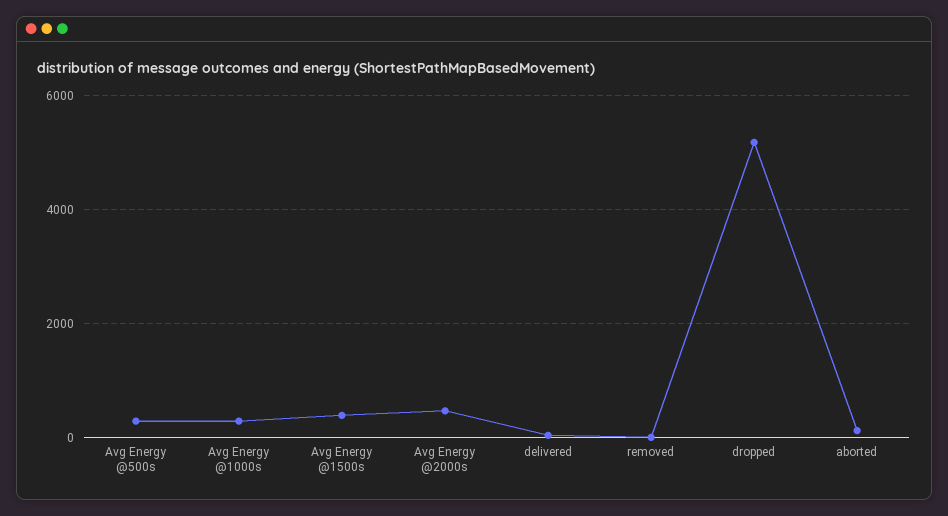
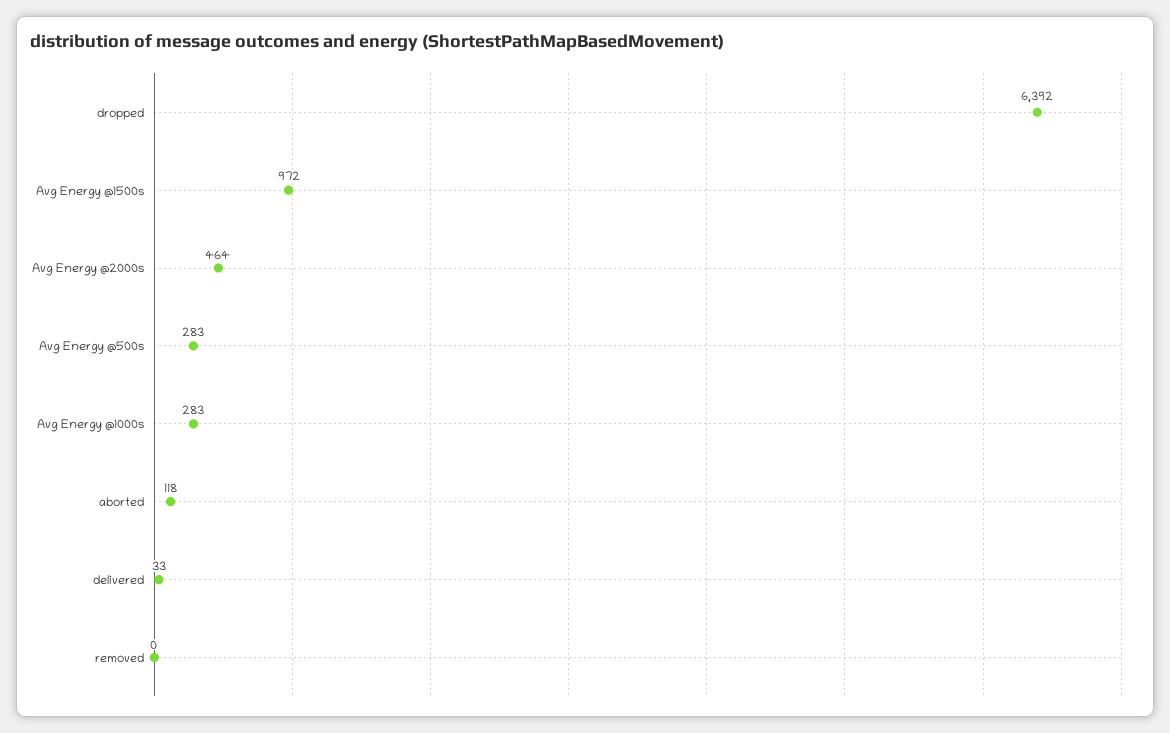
Avg Energy @1500s: 400 -> 972
dropped: 5200 -> 6392

